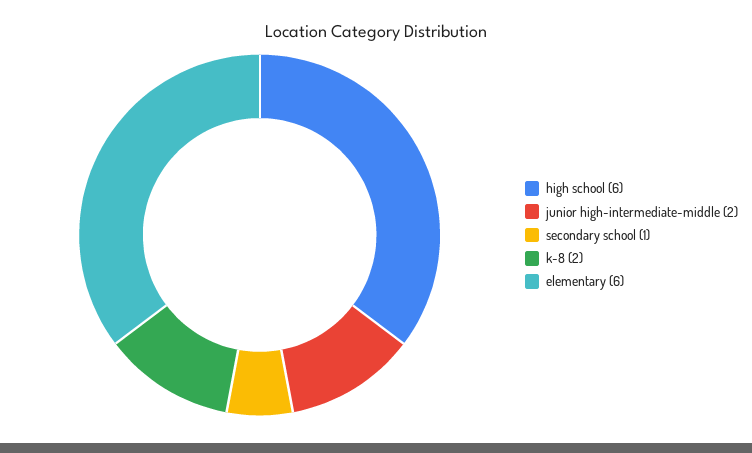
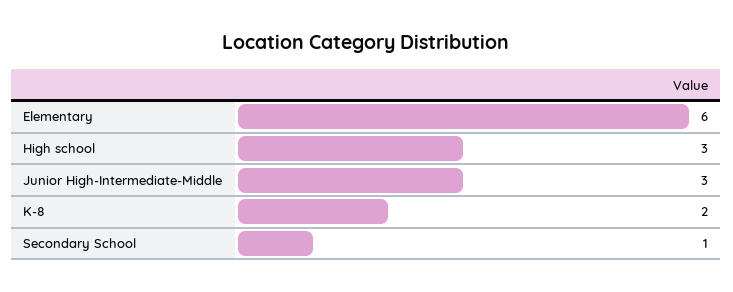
high school: 6 -> 3
junior high-intermediate-middle: 2 -> 3

